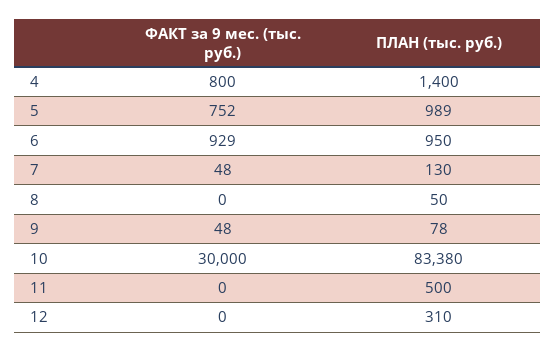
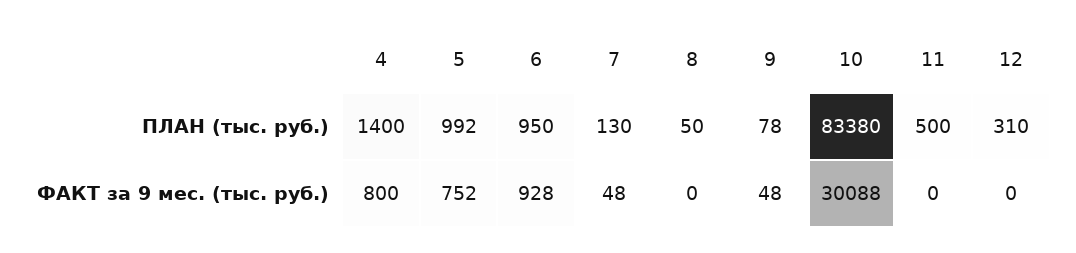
ПЛАН (тыс. руб.), 5: 989 -> 992
ФАКТ за 9 мес. (тыс. руб.), 6: 929 -> 928
ФАКТ за 9 мес. (тыс. руб.), 10: 30000 -> 30088

